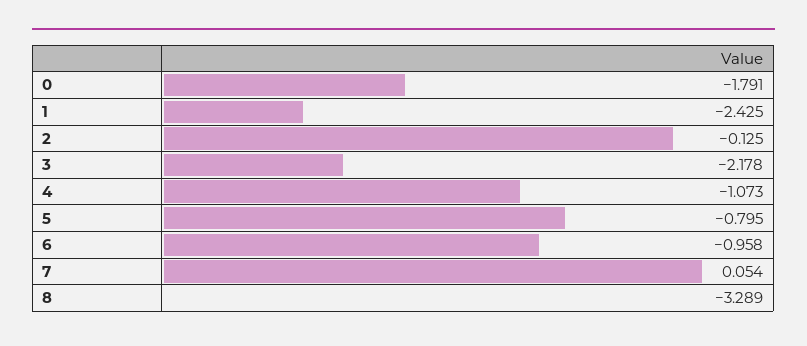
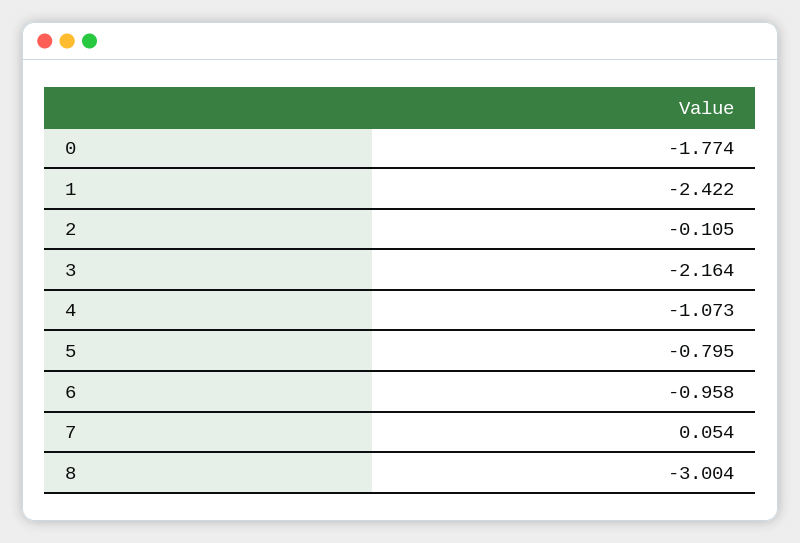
0: -1.791 -> -1.774
1: -2.425 -> -2.422
2: -0.125 -> -0.105
3: -2.178 -> -2.164
8: -3.289 -> -3.004

